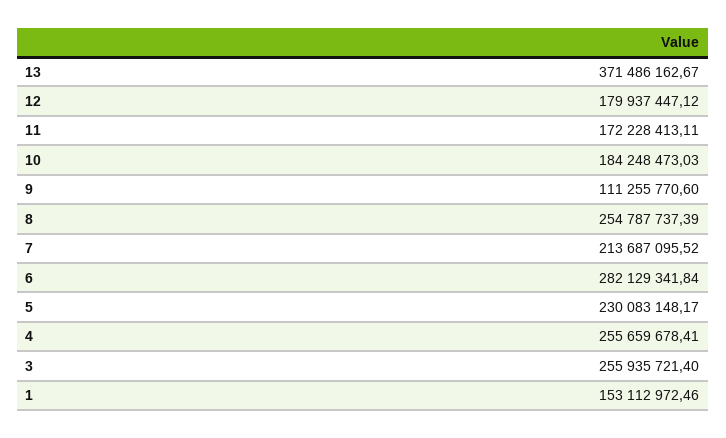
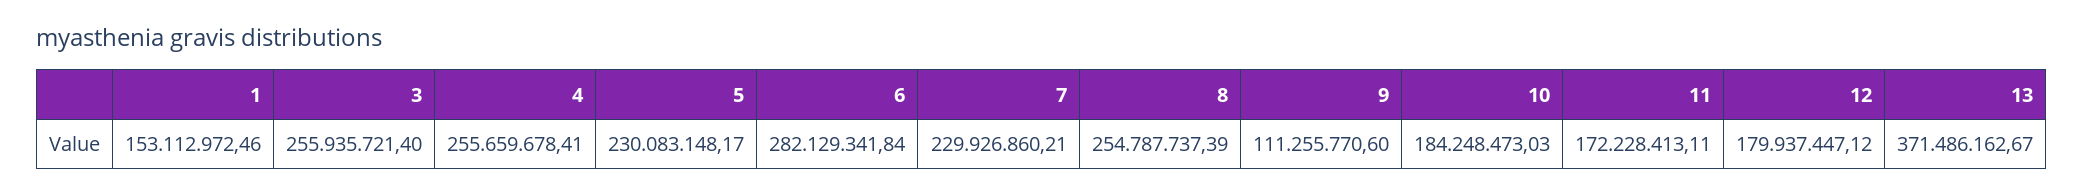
7: 213687095.52 -> 229926860.21

